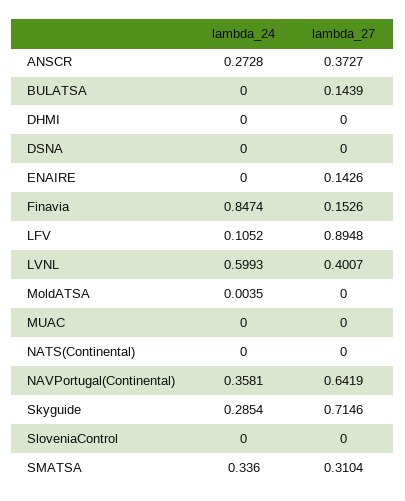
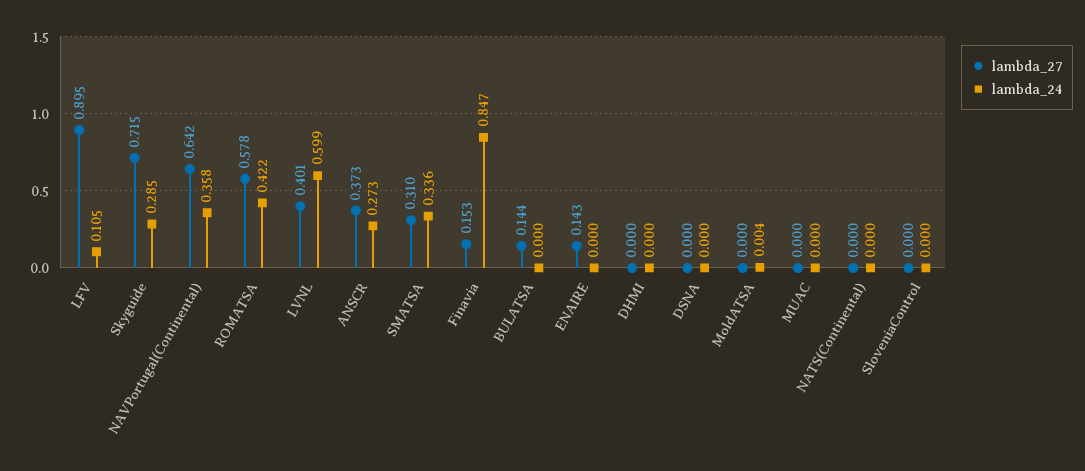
lambda_27, ROMATSA: none -> 0.578
lambda_24, ROMATSA: none -> 0.422

